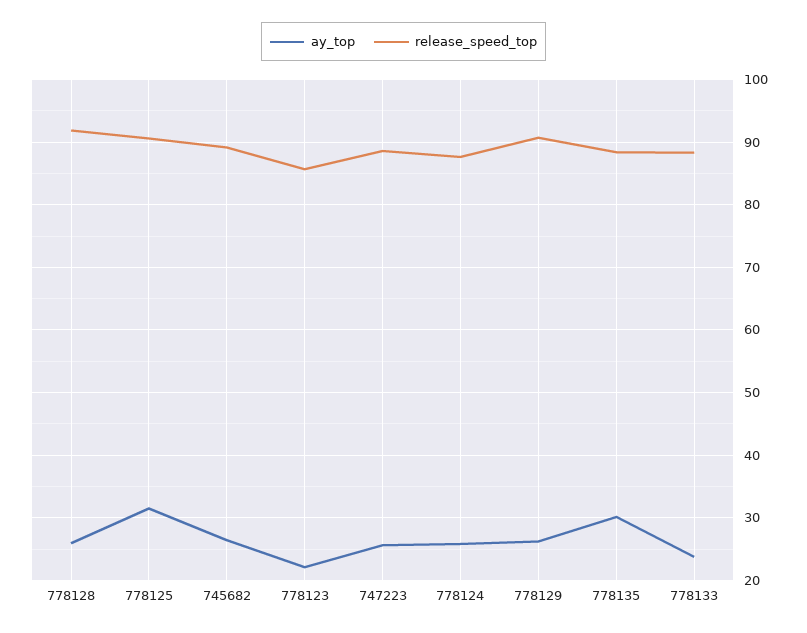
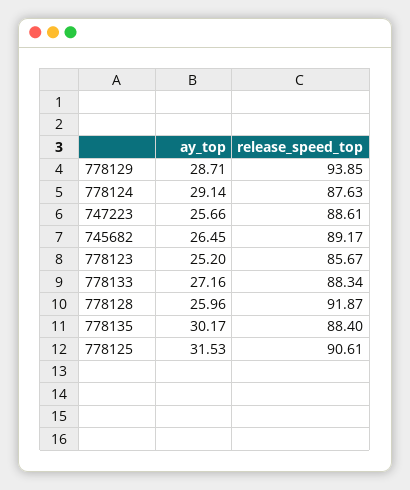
ay_top, 778123: 22 -> 25.2
ay_top, 778124: 26 -> 29.14
ay_top, 778129: 26 -> 28.71
release_speed_top, 778129: 91 -> 93.85
ay_top, 778133: 24 -> 27.16

